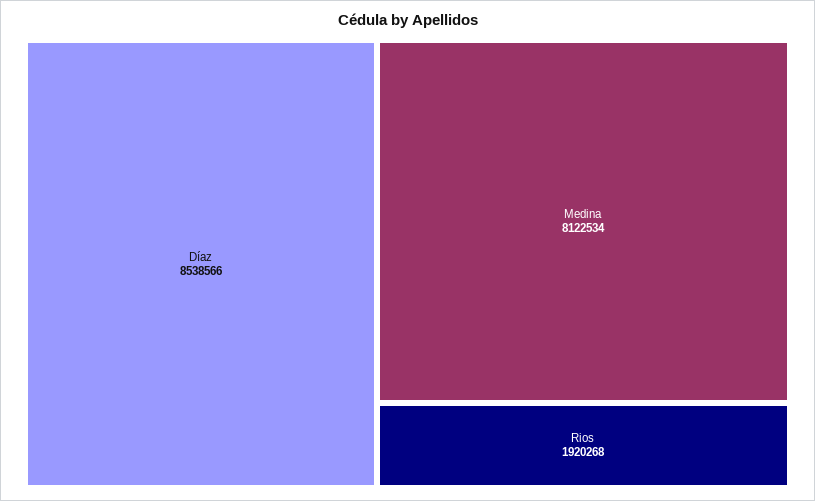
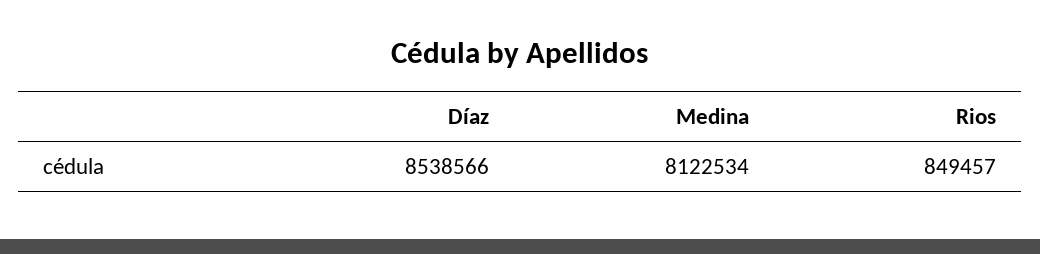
Rios: 1920268 -> 849457

